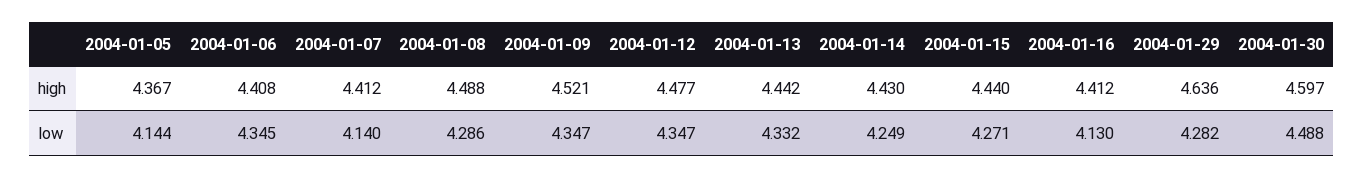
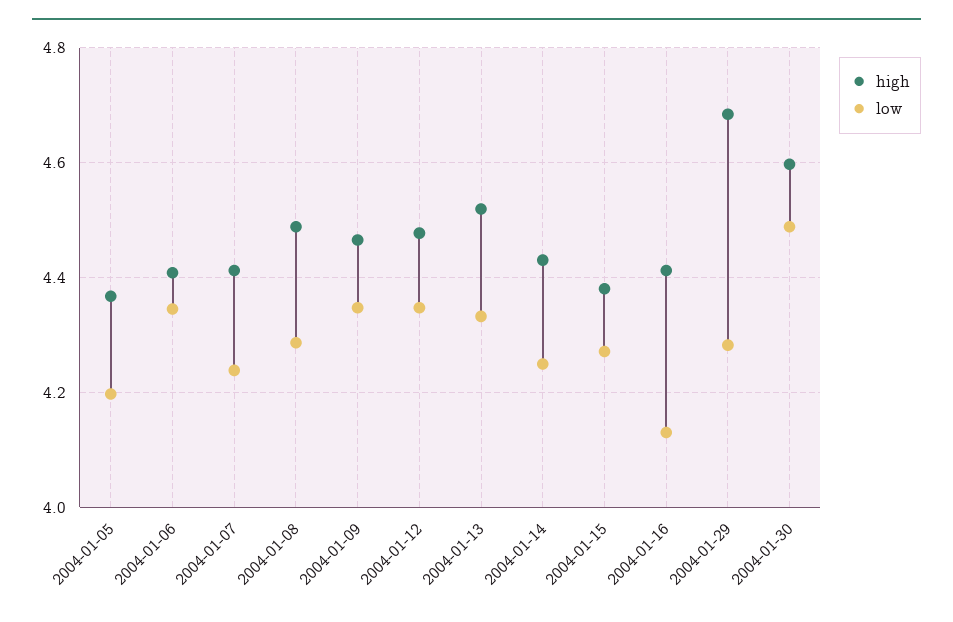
high, 2004-01-09: 4.521 -> 4.46
high, 2004-01-13: 4.442 -> 4.52
high, 2004-01-15: 4.44 -> 4.38
high, 2004-01-29: 4.636 -> 4.68
low, 2004-01-05: 4.144 -> 4.2
low, 2004-01-07: 4.14 -> 4.24

